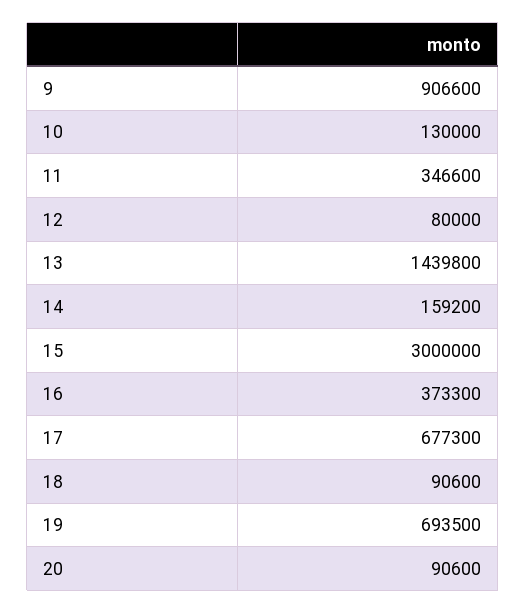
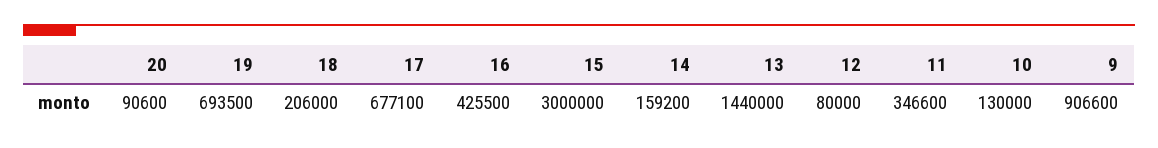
13: 1439800 -> 1440000
16: 373300 -> 425500
17: 677300 -> 677100
18: 90600 -> 206000

